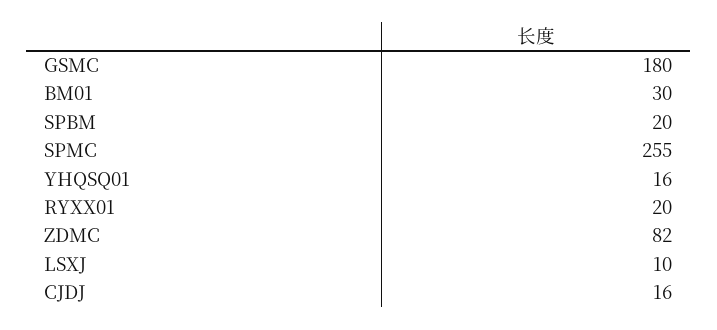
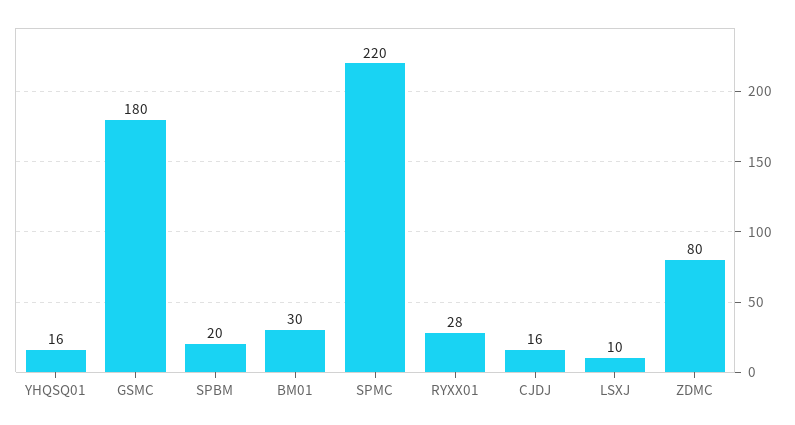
SPMC: 255 -> 220
RYXX01: 20 -> 28
ZDMC: 82 -> 80

